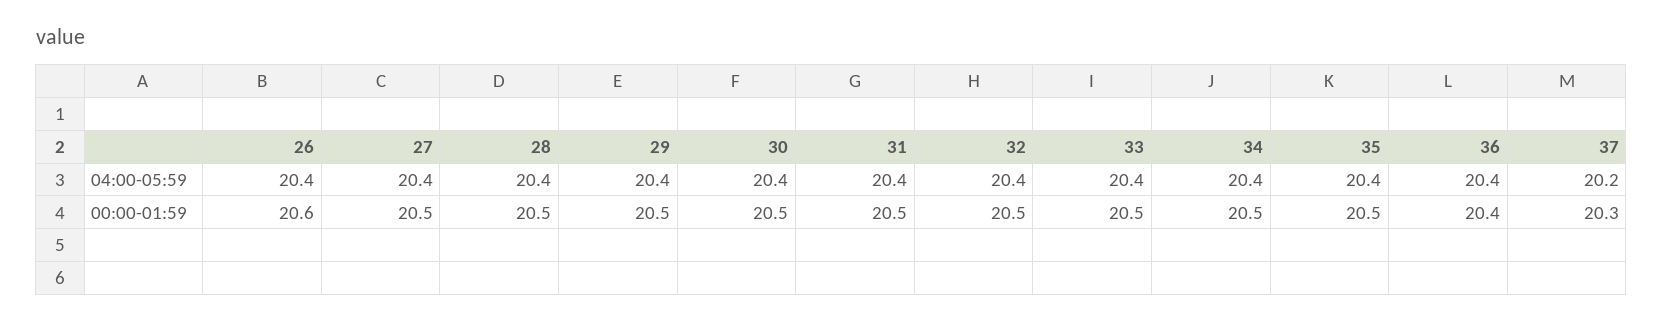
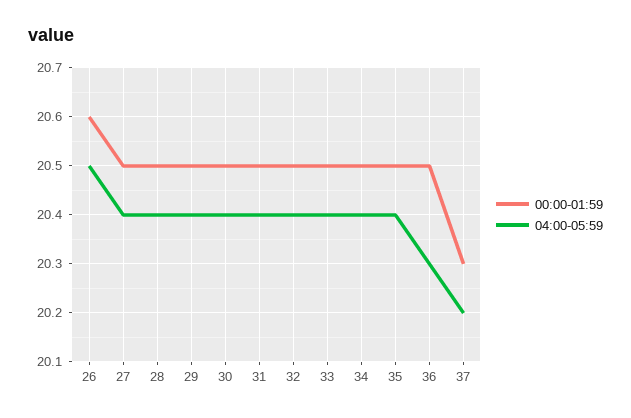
04:00-05:59, 26: 20.4 -> 20.5
04:00-05:59, 36: 20.4 -> 20.3
00:00-01:59, 36: 20.4 -> 20.5

